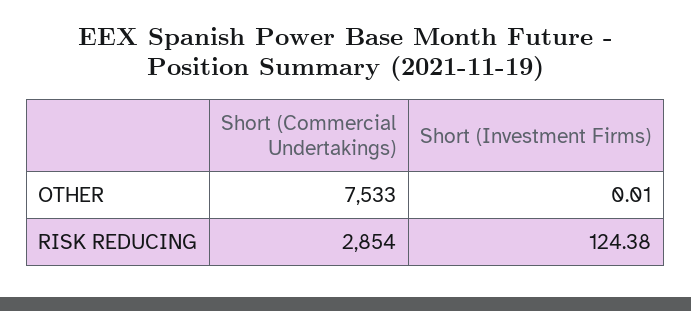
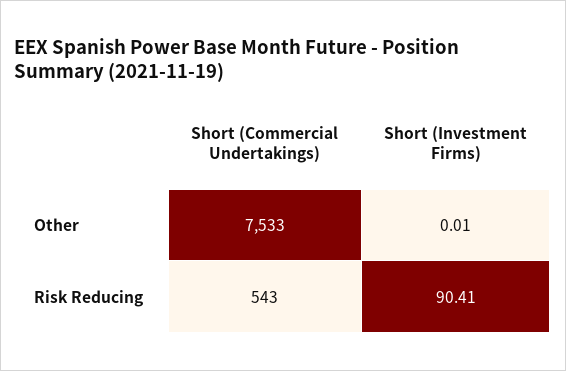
Short (Commercial Undertakings), RISK REDUCING: 2854 -> 543
Short (Investment Firms), RISK REDUCING: 124.38 -> 90.41

